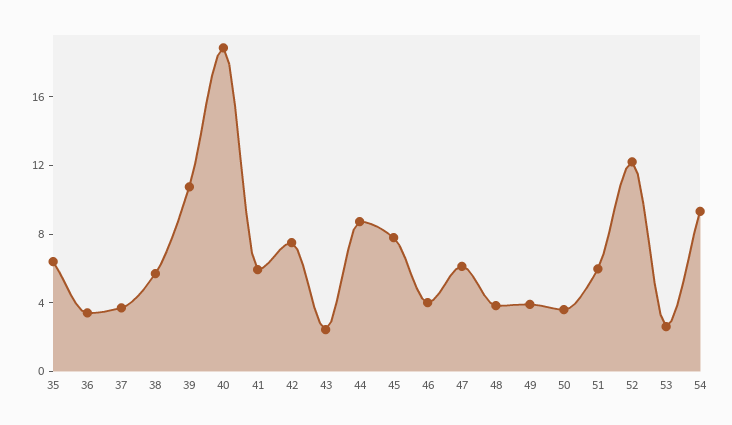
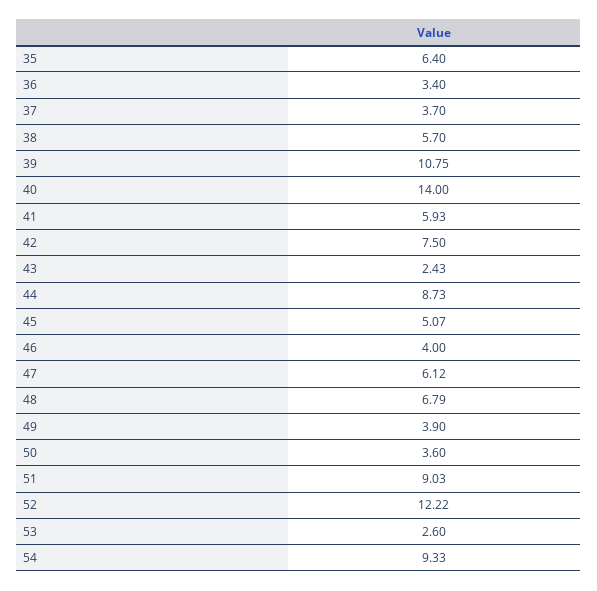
40: 19 -> 14
45: 8 -> 5.07
48: 4 -> 6.79
51: 6 -> 9.03

